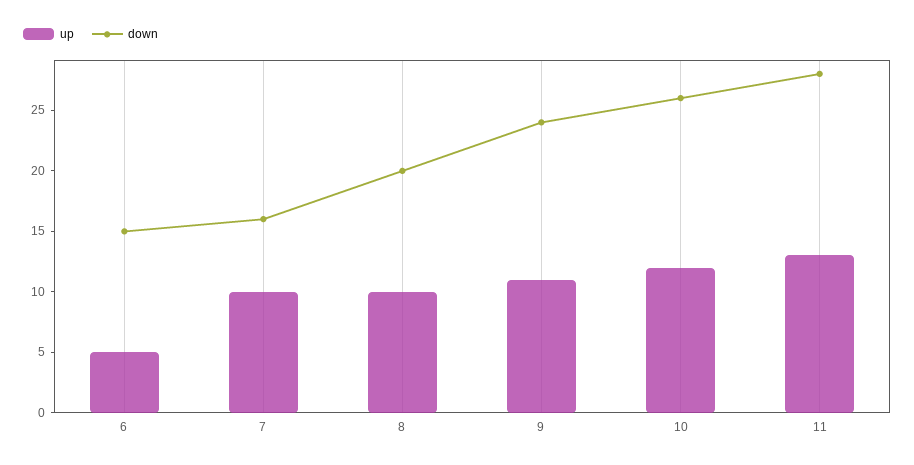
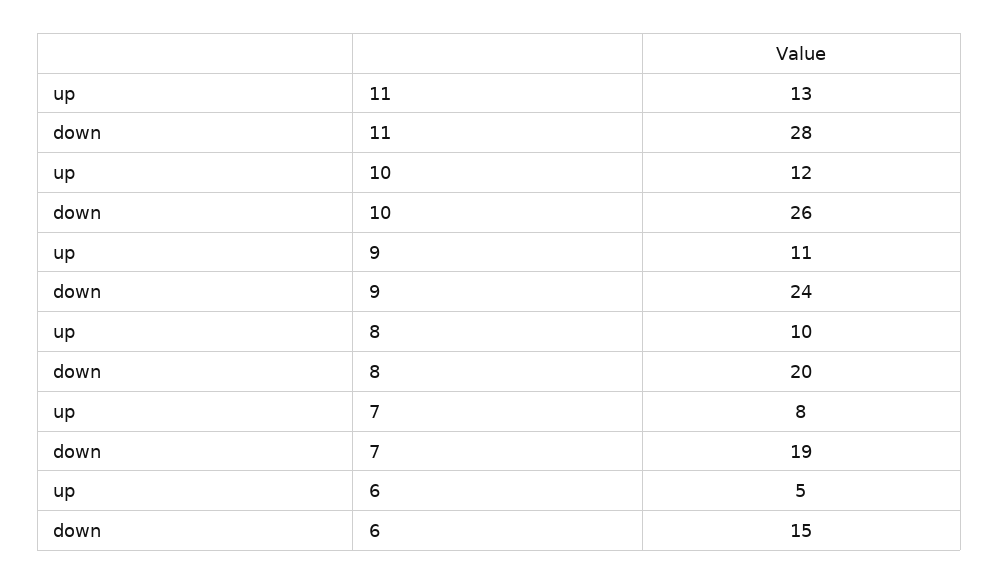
up, 7: 10 -> 8
down, 7: 16 -> 19

